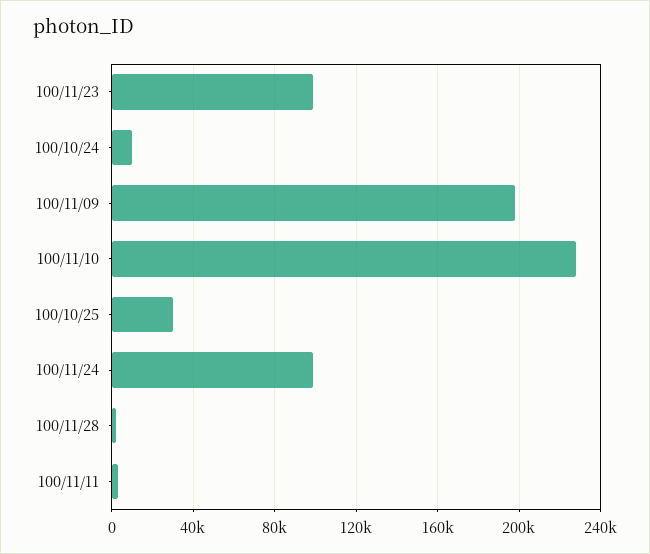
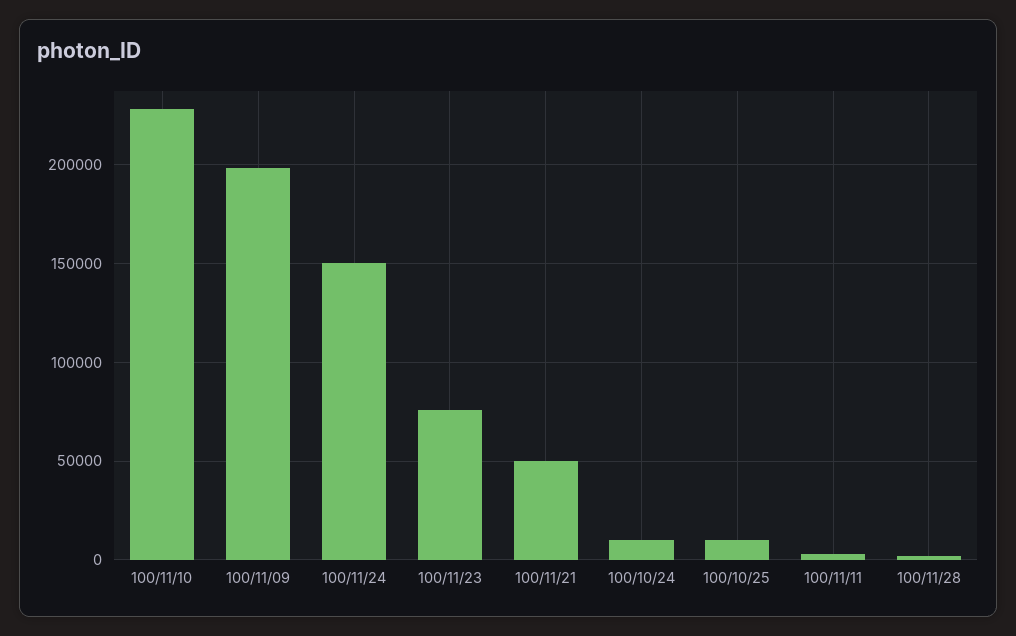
100/11/23: 100000 -> 75000
100/10/25: 30000 -> 10000
100/11/24: 100000 -> 150000
100/11/21: none -> 50000

